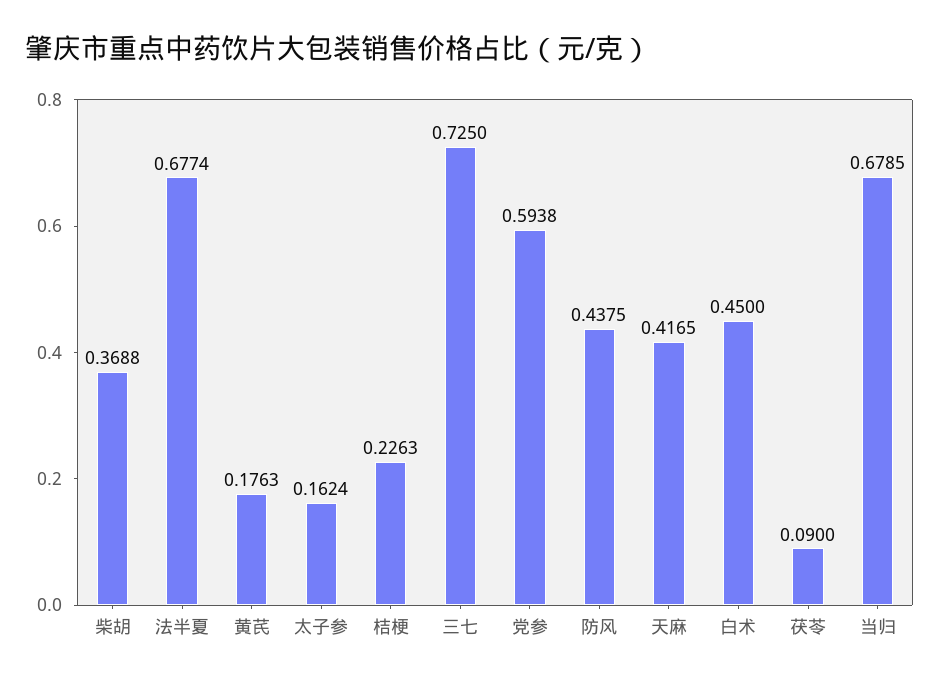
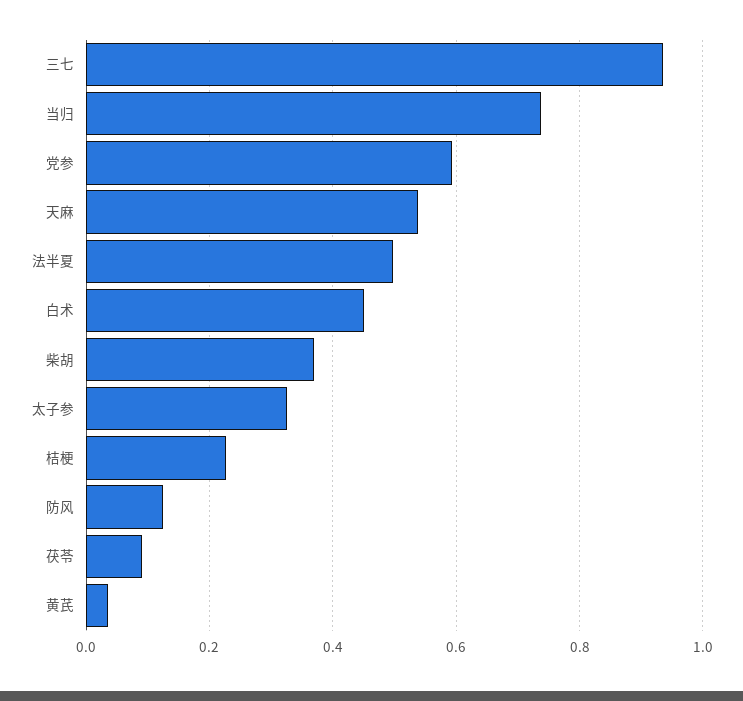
法半夏: 0.6774 -> 0.5
黄芪: 0.1763 -> 0.04
太子参: 0.1624 -> 0.32
三七: 0.725 -> 0.94
防风: 0.4375 -> 0.12
天麻: 0.4165 -> 0.54
当归: 0.6785 -> 0.74

